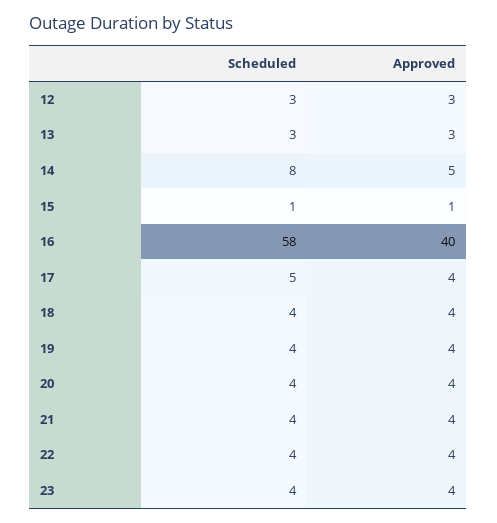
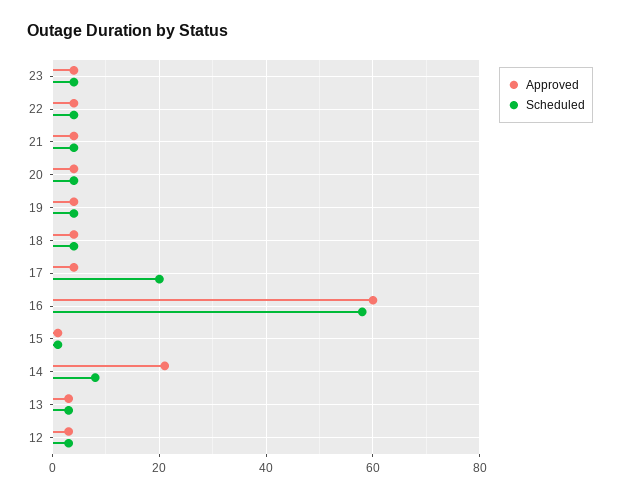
Approved, 14: 5 -> 20
Approved, 16: 40 -> 60
Scheduled, 17: 5 -> 20

